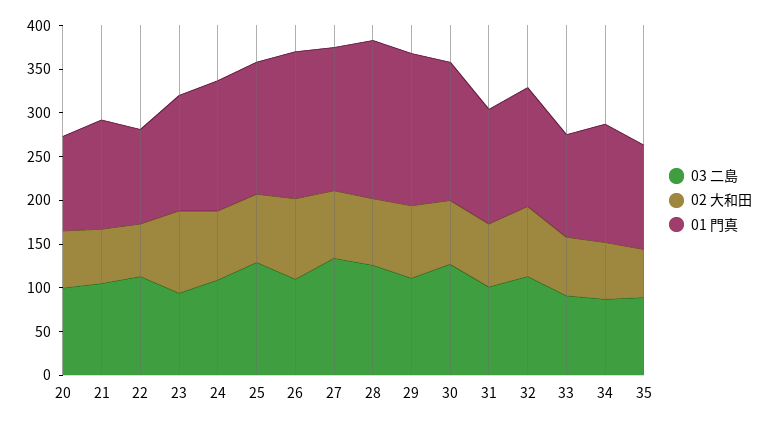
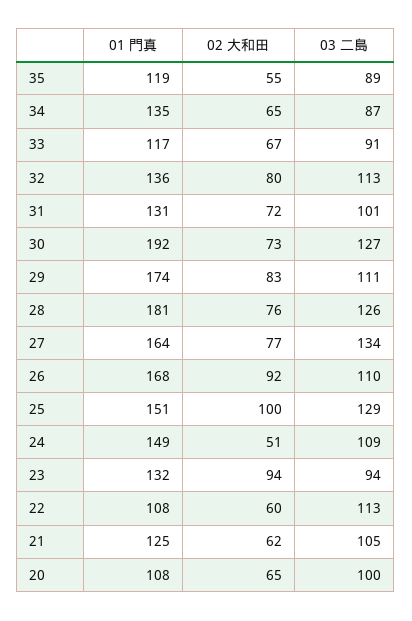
02 大和田, 24: 80 -> 51
02 大和田, 25: 80 -> 100
01 門真, 30: 160 -> 192

